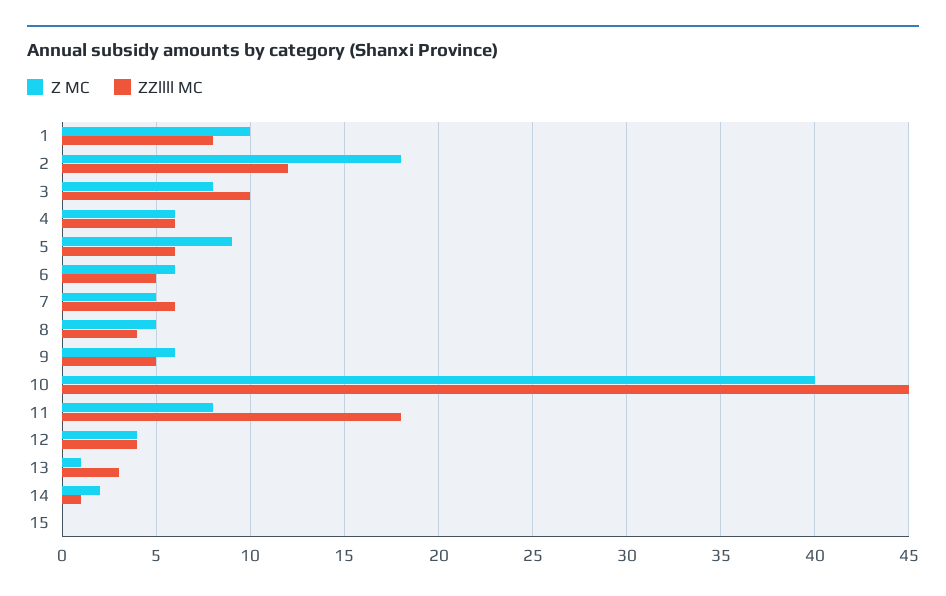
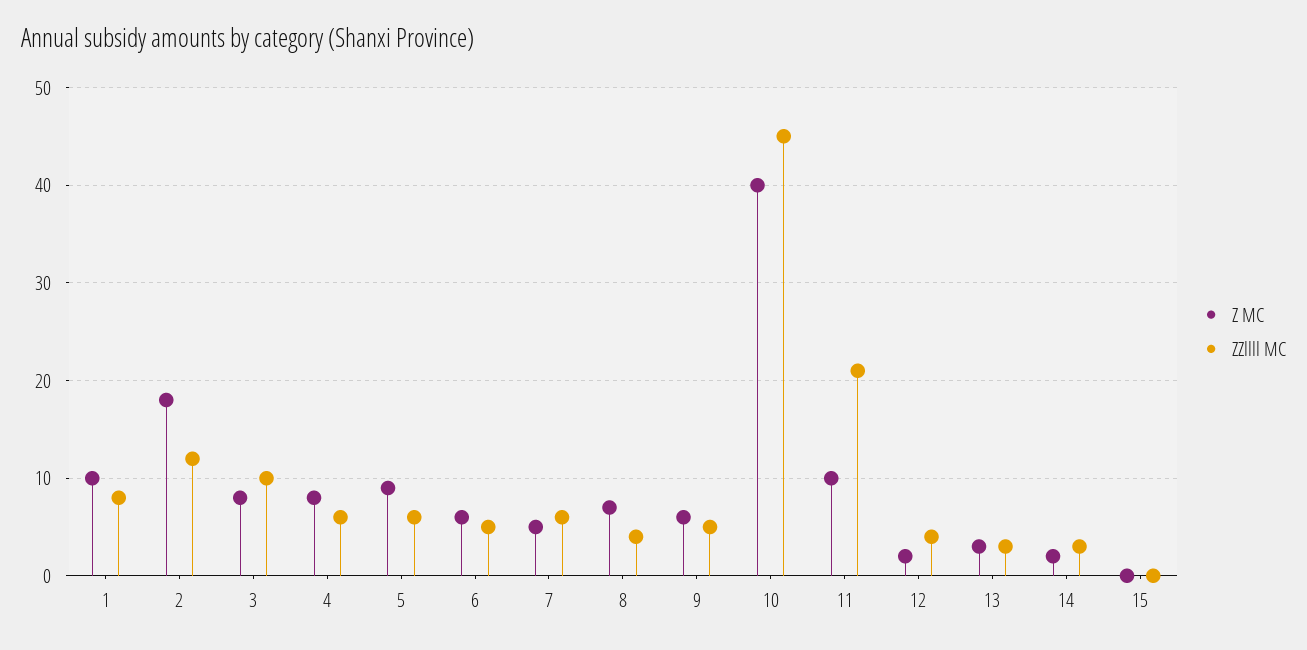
Z MC, 4: 6 -> 8
Z MC, 8: 5 -> 7
Z MC, 11: 8 -> 10
ZZllll MC, 11: 18 -> 21
Z MC, 12: 4 -> 2
Z MC, 13: 1 -> 3
ZZllll MC, 14: 1 -> 3

